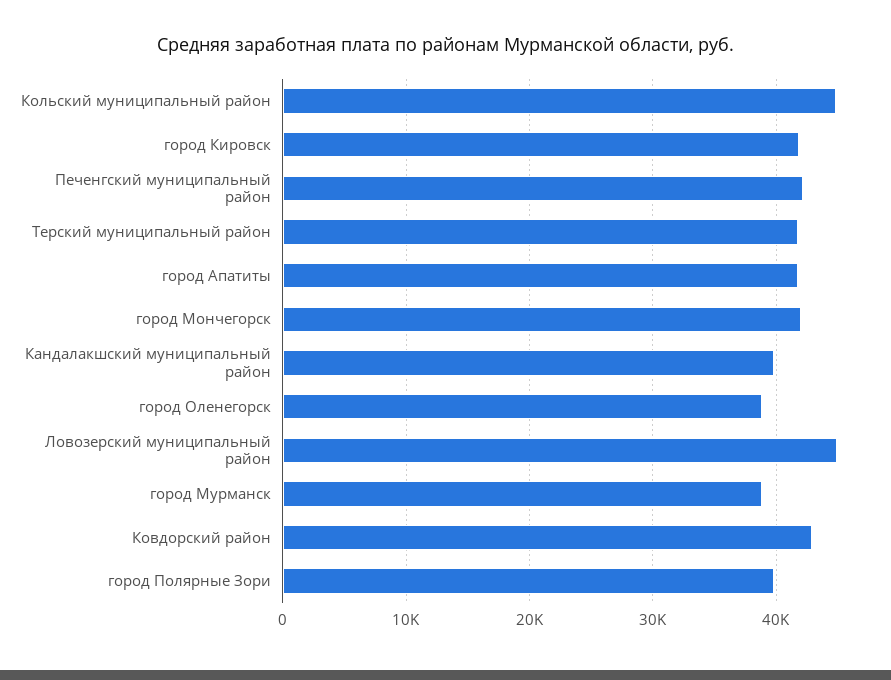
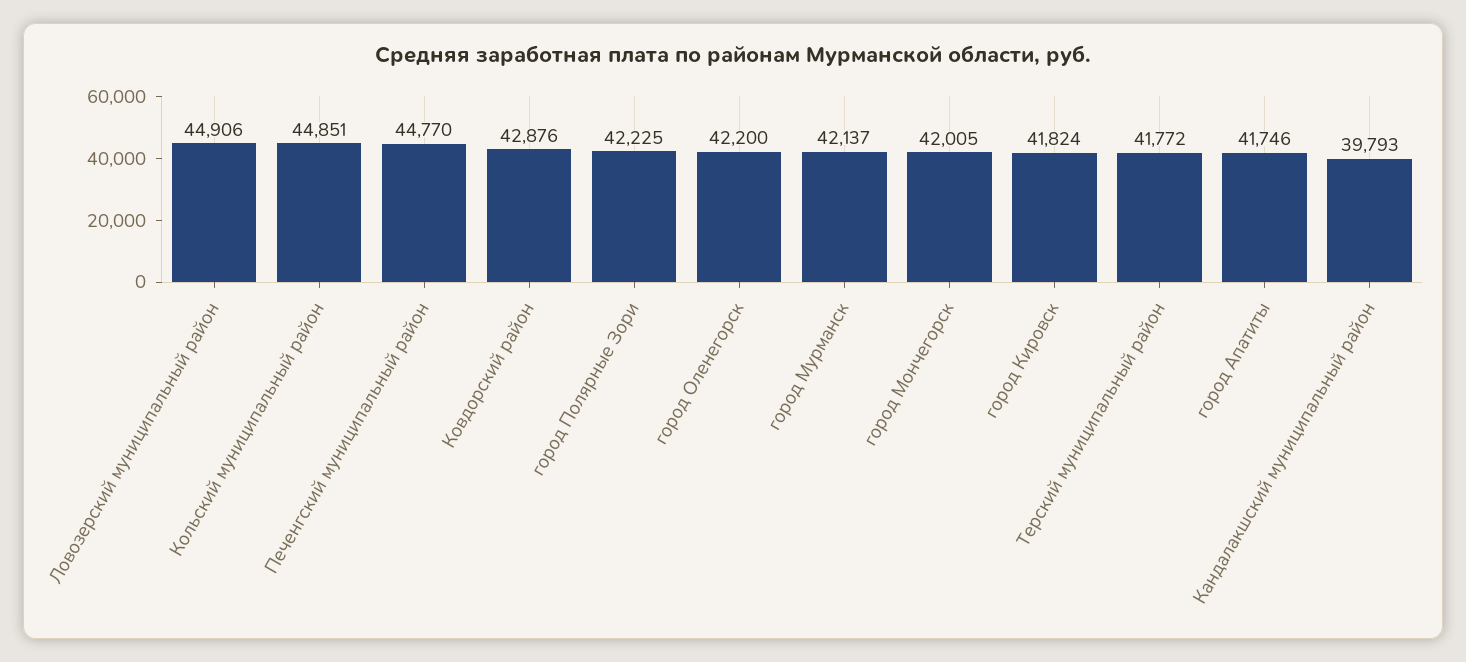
Печенгский муниципальный район: 42000 -> 44770
город Оленегорск: 39000 -> 42200
город Мурманск: 39000 -> 42137
город Полярные Зори: 40000 -> 42225

